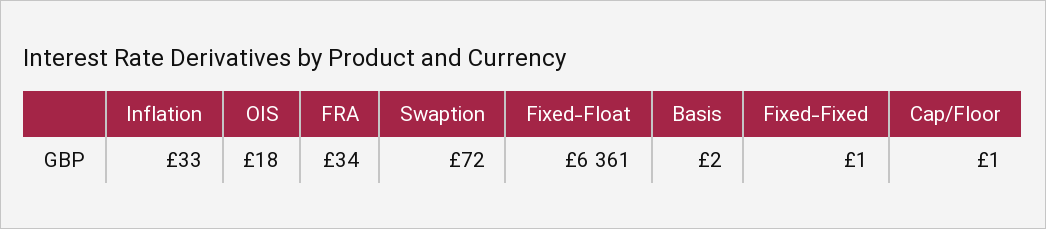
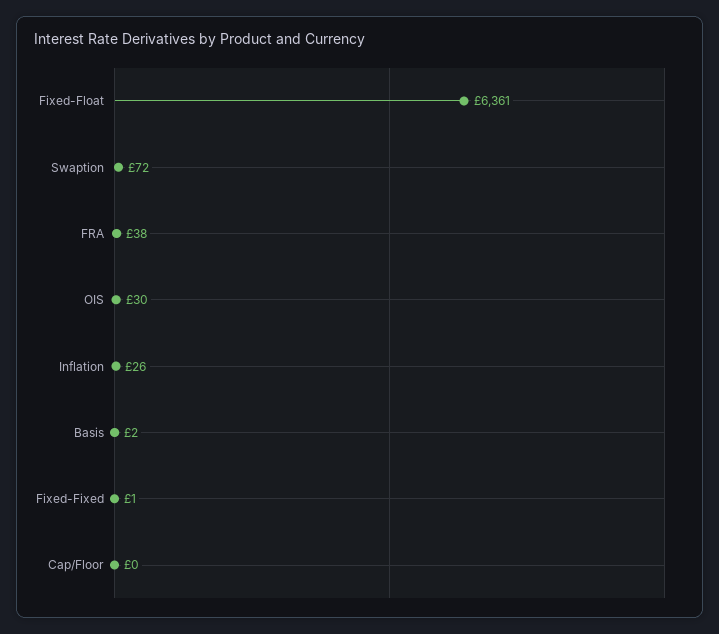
Inflation: 33 -> 26
OIS: 18 -> 30
FRA: 34 -> 38
Cap/Floor: 1 -> 0

